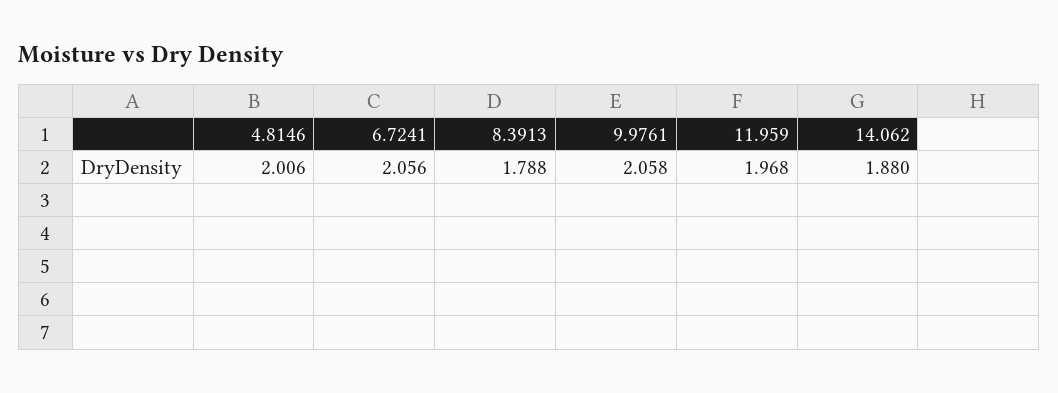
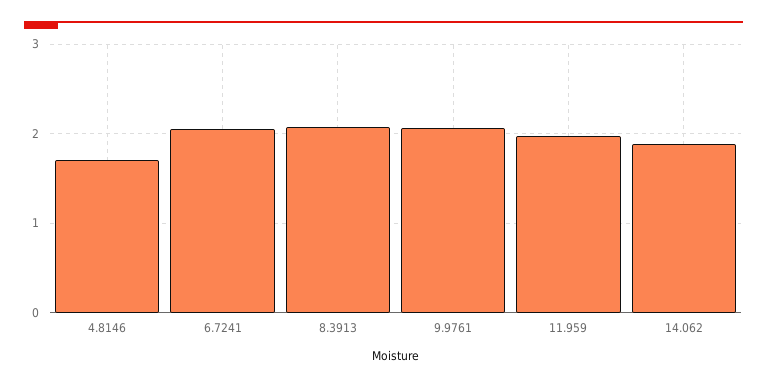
4.8146: 2.006 -> 1.7
8.3913: 1.788 -> 2.1

